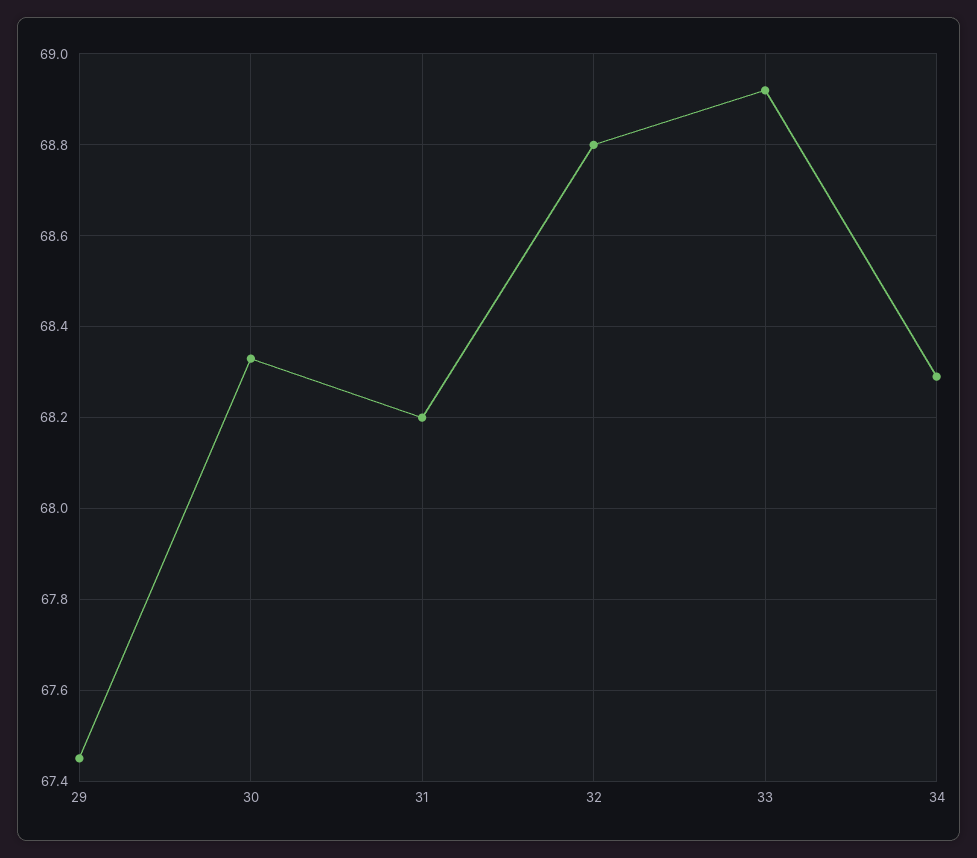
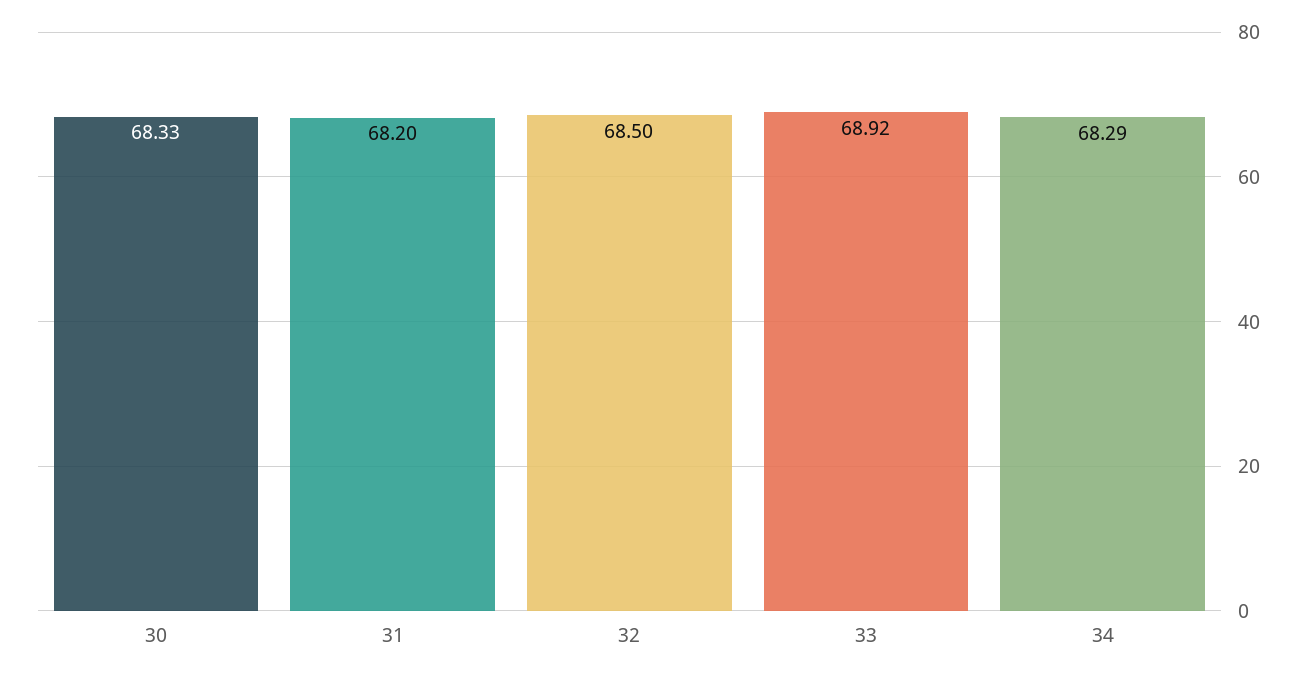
29: 67.45 -> none
32: 68.8 -> 68.5

